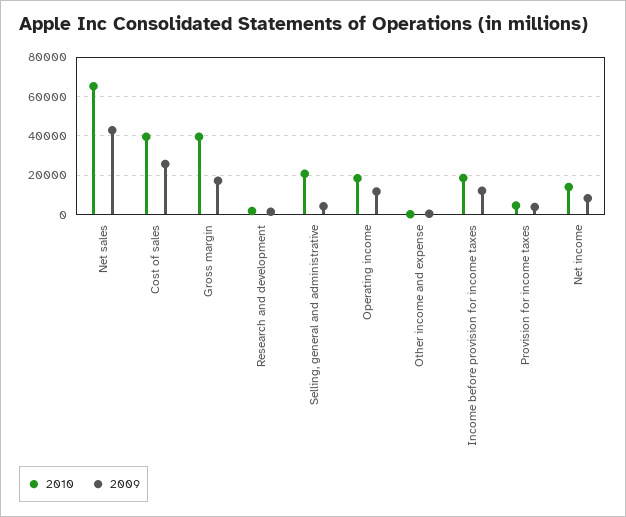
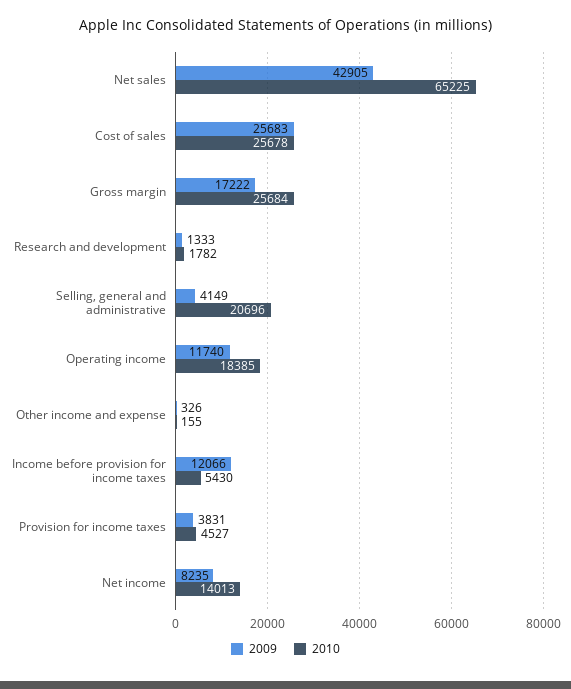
2010, Cost of sales: 40000 -> 25678
2010, Gross margin: 40000 -> 25684
2010, Income before provision for income taxes: 20000 -> 5430

